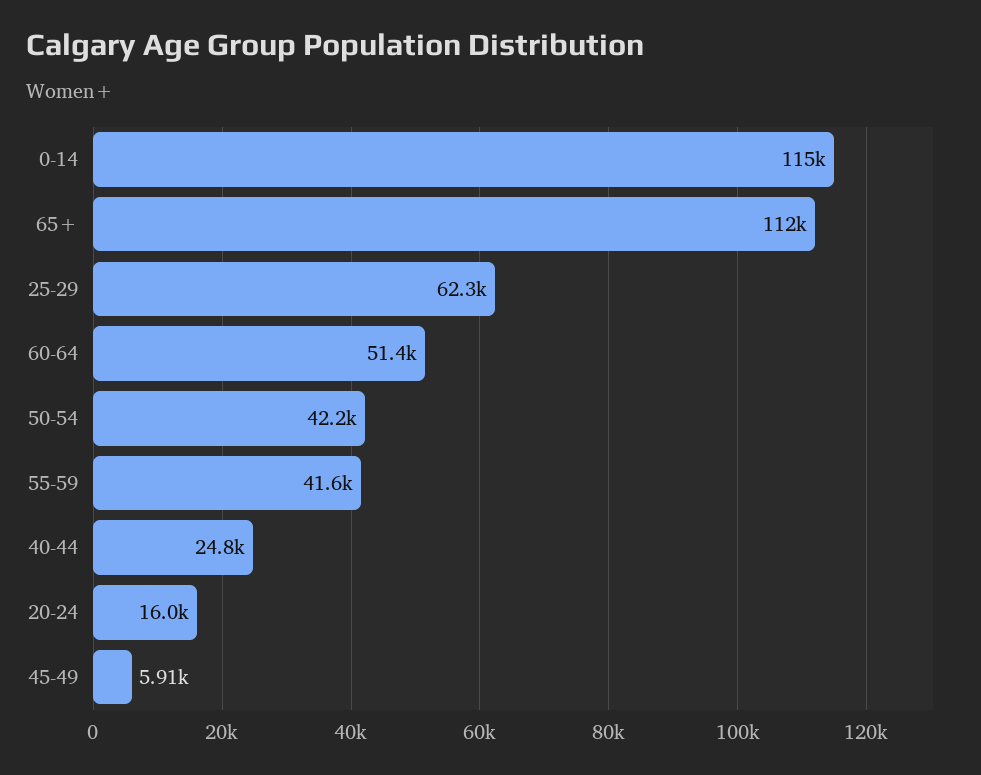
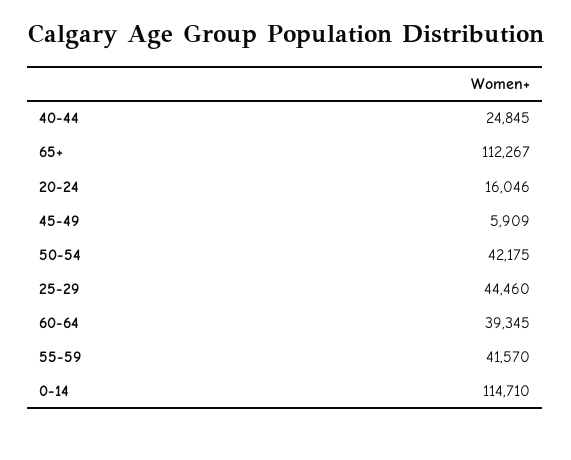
25-29: 62300 -> 44460
60-64: 51400 -> 39345

